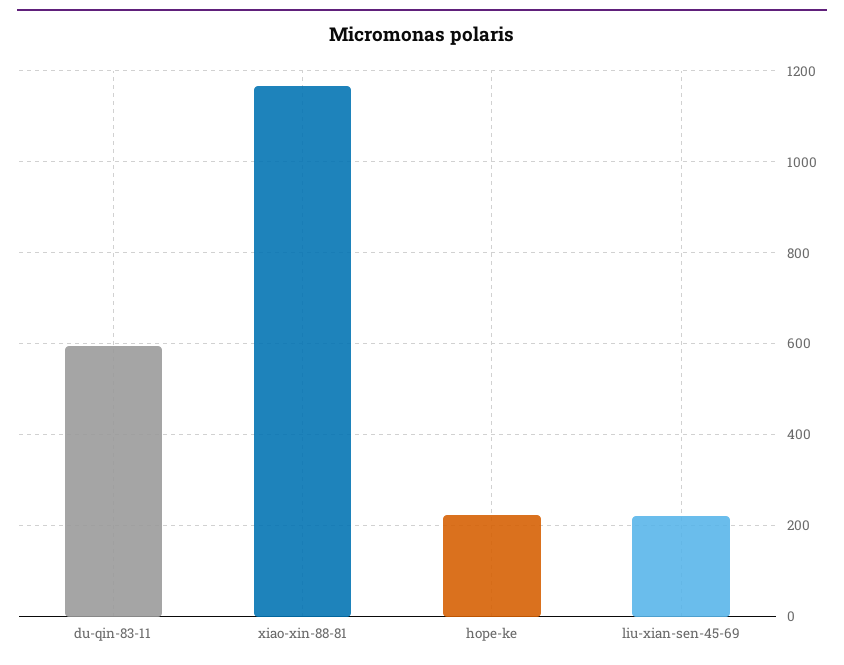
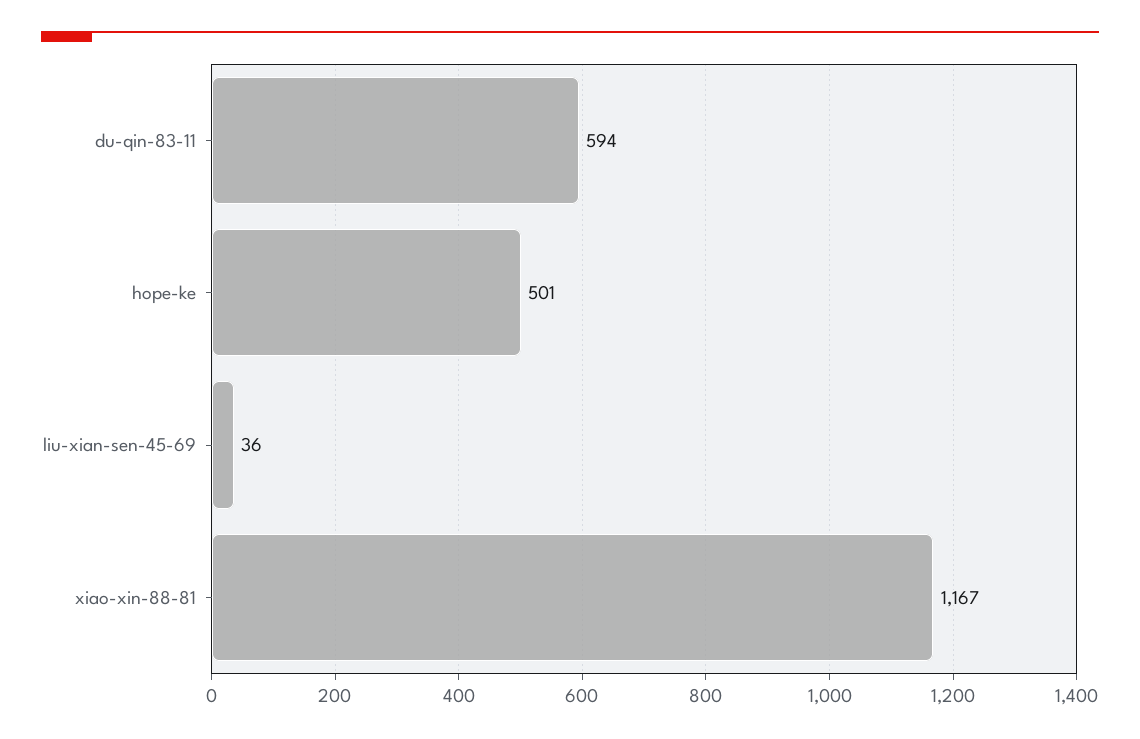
hope-ke: 220 -> 501
liu-xian-sen-45-69: 220 -> 36

